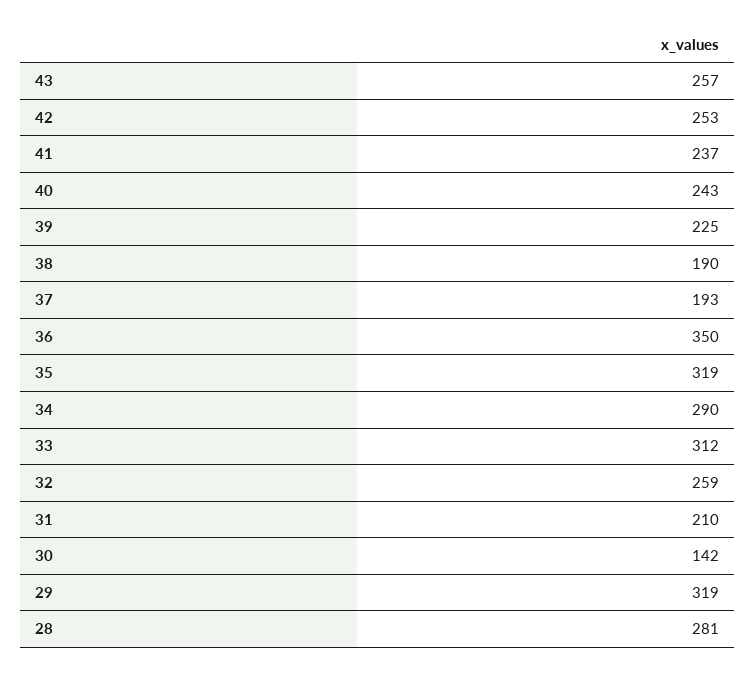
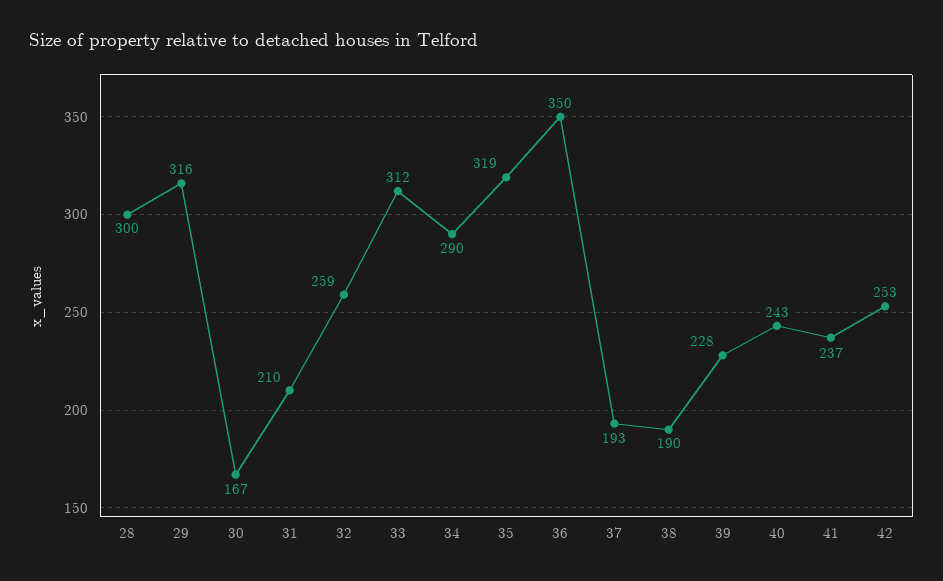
43: 257 -> none
39: 225 -> 228
30: 142 -> 167
29: 319 -> 316
28: 281 -> 300

